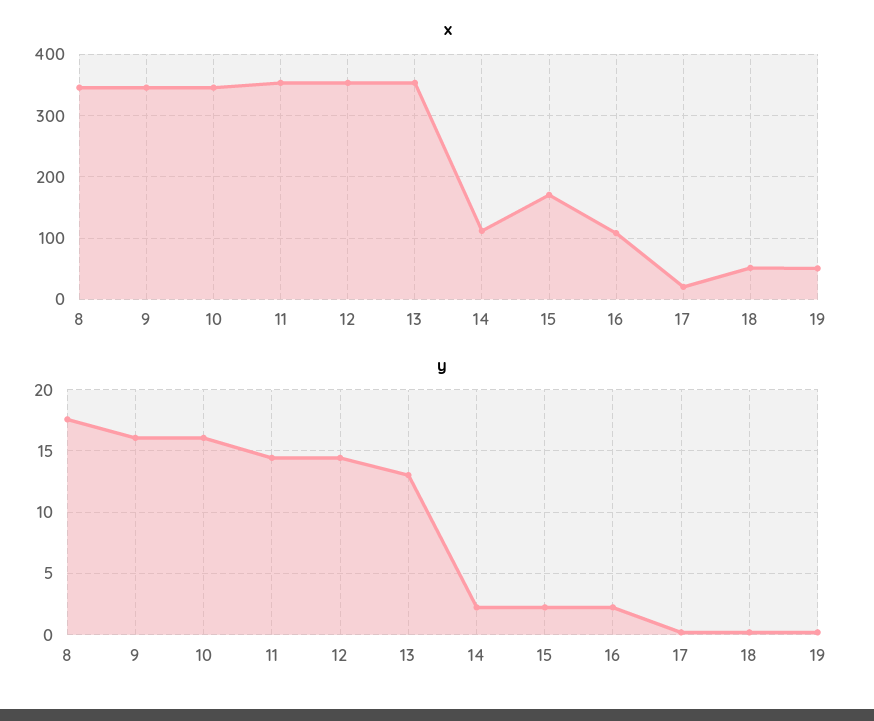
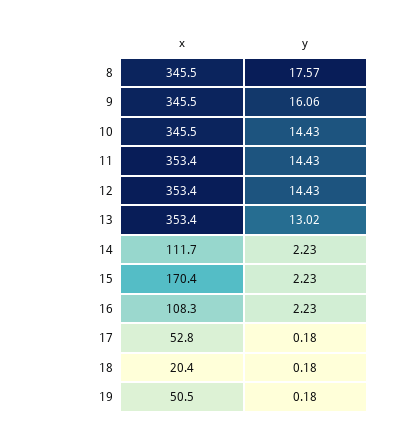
x, 17: 20 -> 52.8
x, 18: 50 -> 20.4
y, 10: 16 -> 14.43

